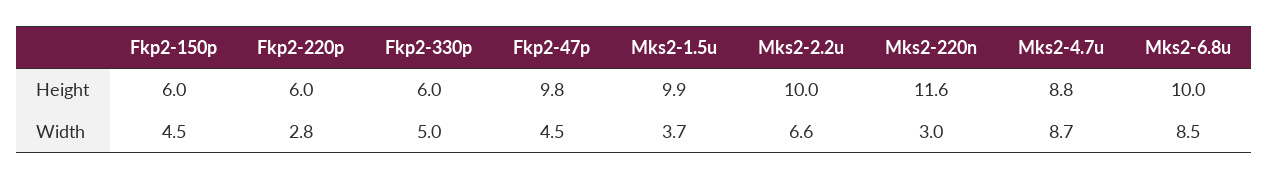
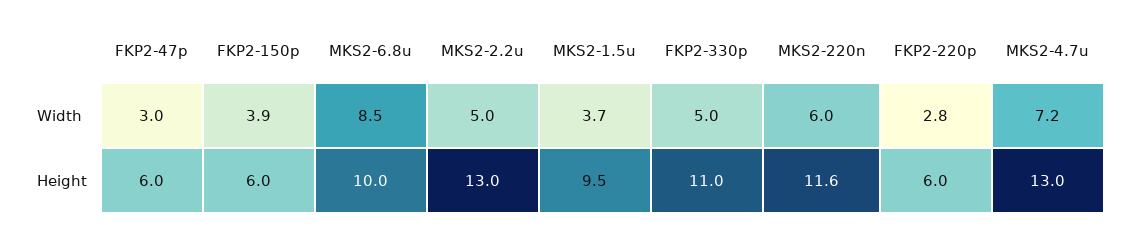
Fkp2-330p, Height: 6 -> 11
Fkp2-47p, Height: 9.8 -> 6
Mks2-1.5u, Height: 9.9 -> 9.5
Mks2-2.2u, Height: 10 -> 13
Mks2-4.7u, Height: 8.8 -> 13
Fkp2-150p, Width: 4.5 -> 3.9
Fkp2-47p, Width: 4.5 -> 3
Mks2-2.2u, Width: 6.6 -> 5
Mks2-220n, Width: 3 -> 6
Mks2-4.7u, Width: 8.7 -> 7.2

